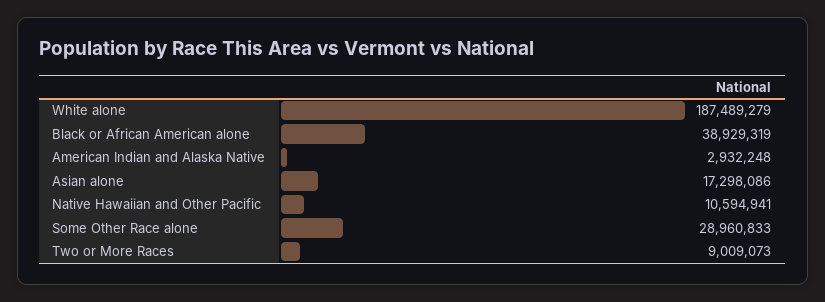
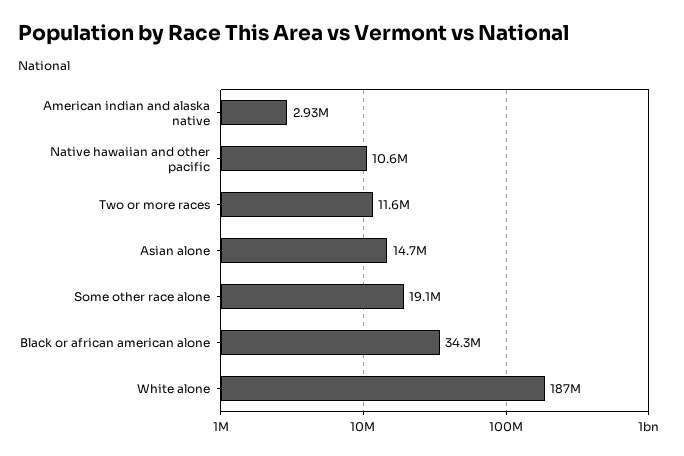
Black or African American alone: 38929319 -> 34300000
Asian alone: 17298086 -> 14700000
Some Other Race alone: 28960833 -> 19100000
Two or More Races: 9009073 -> 11600000

